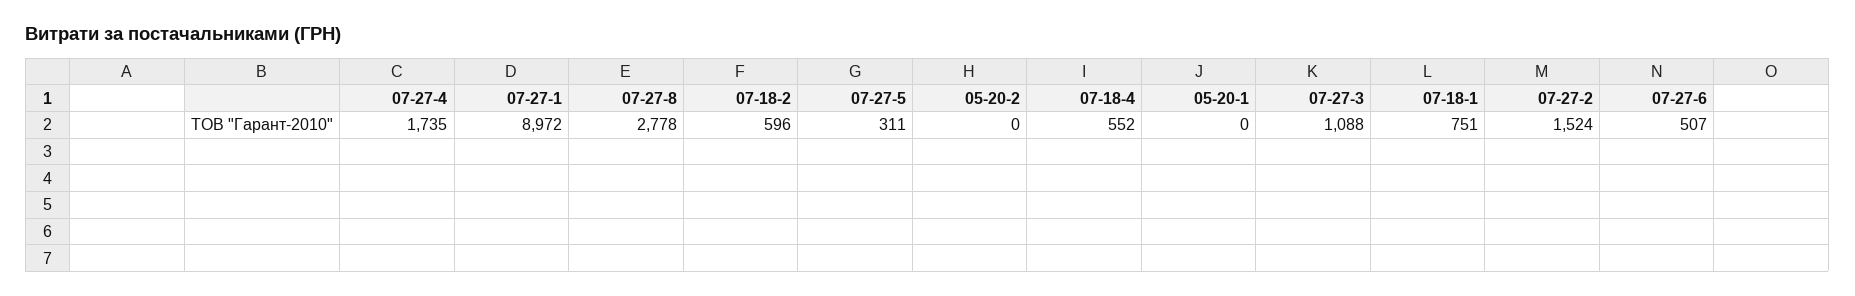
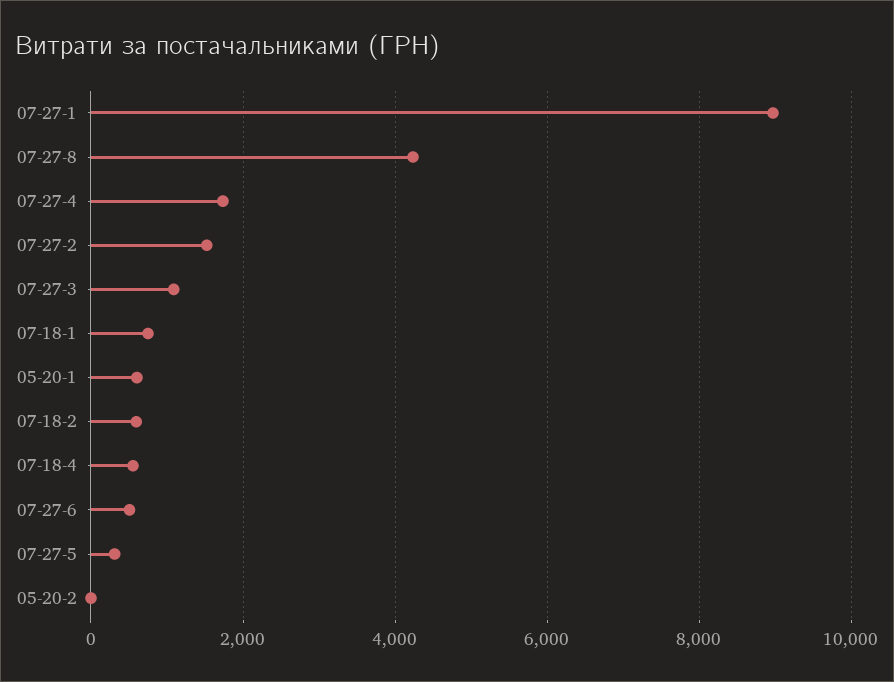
07-27-8: 2778 -> 4200
05-20-1: 0 -> 600

